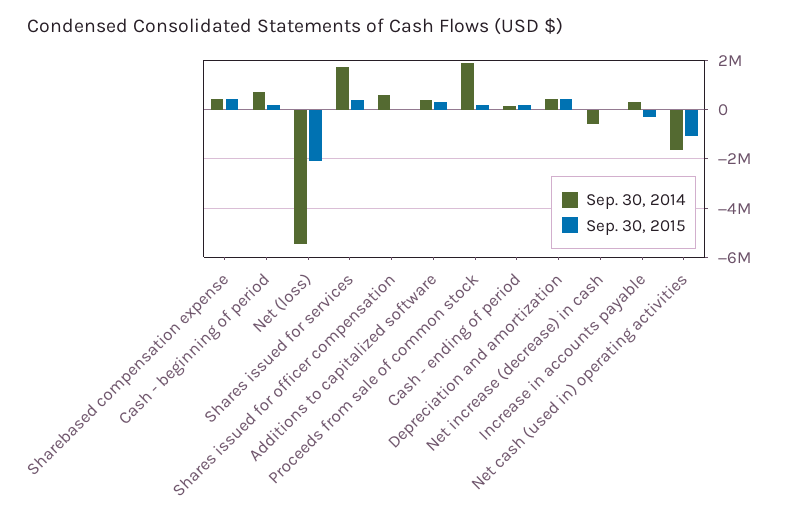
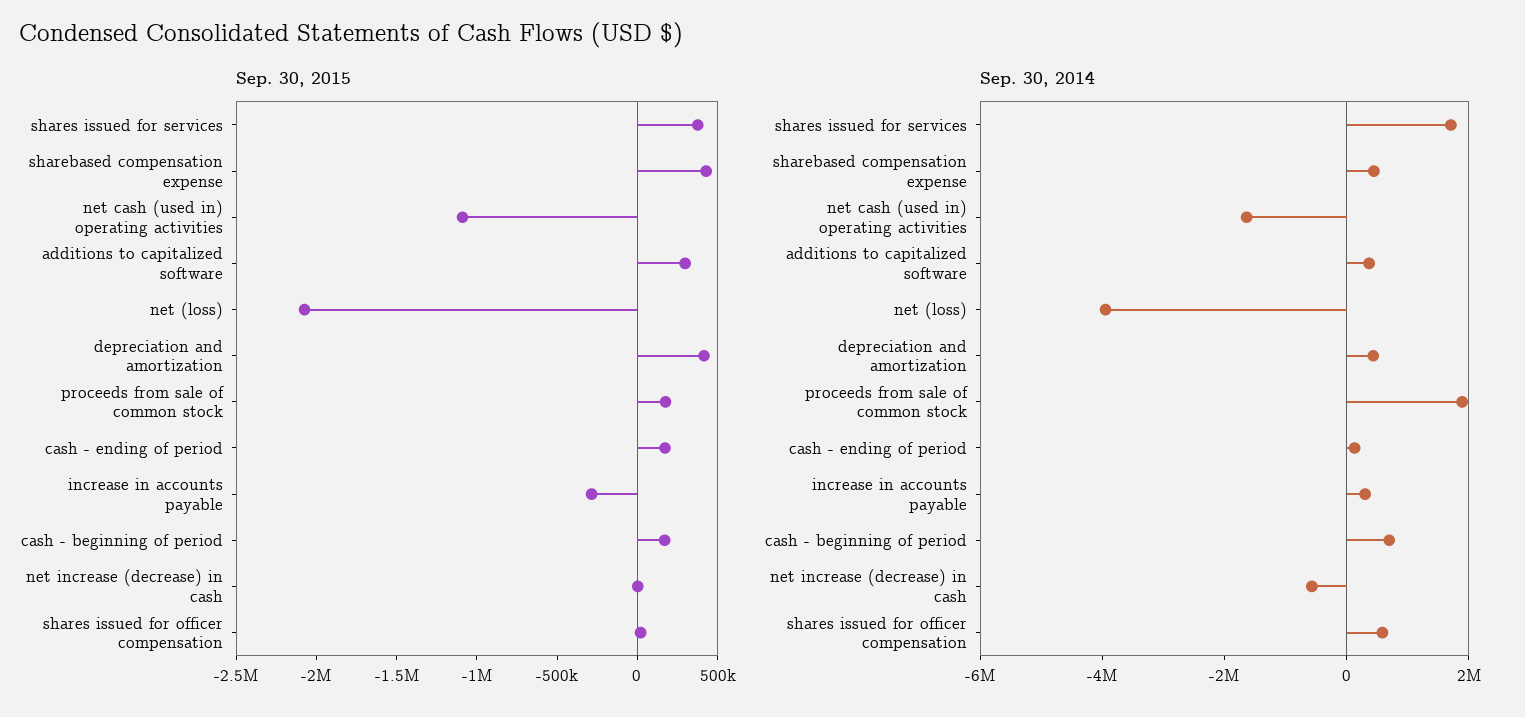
Sep. 30, 2014, Net (loss): -5500000 -> -4000000

